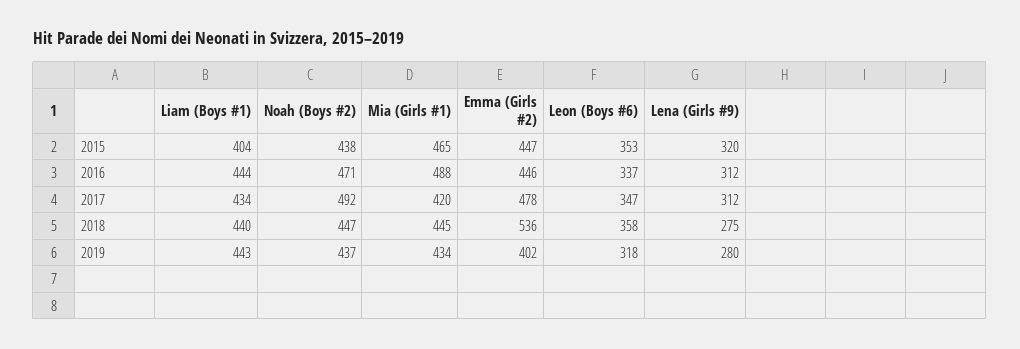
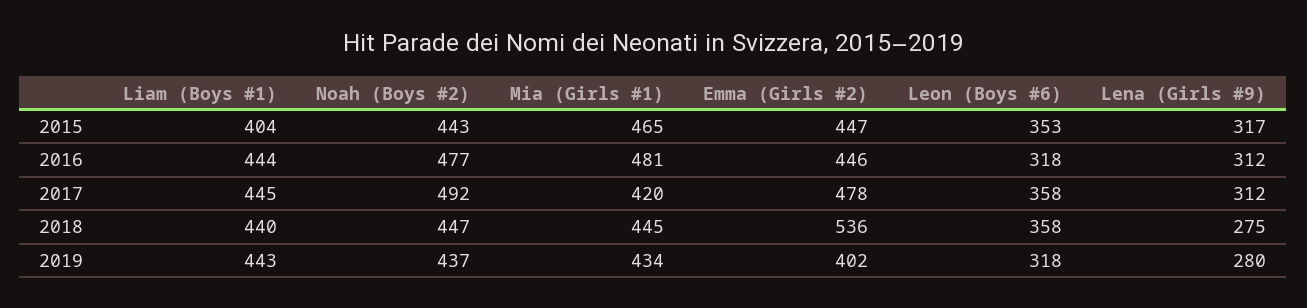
Noah (Boys #2), 2015: 438 -> 443
Lena (Girls #9), 2015: 320 -> 317
Noah (Boys #2), 2016: 471 -> 477
Mia (Girls #1), 2016: 488 -> 481
Leon (Boys #6), 2016: 337 -> 318
Liam (Boys #1), 2017: 434 -> 445
Leon (Boys #6), 2017: 347 -> 358

